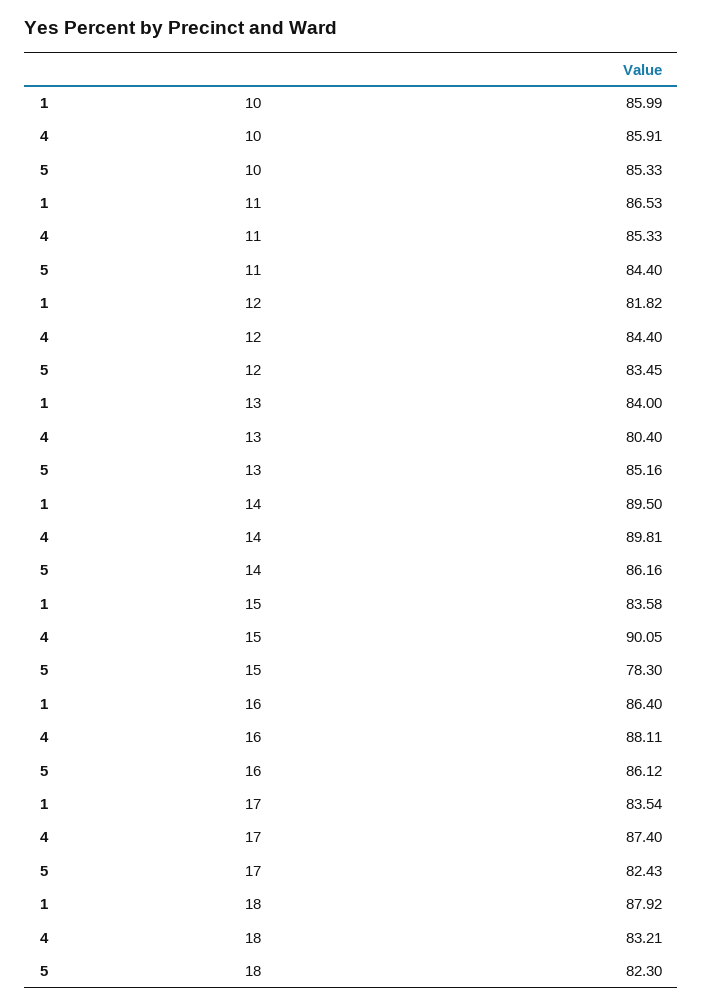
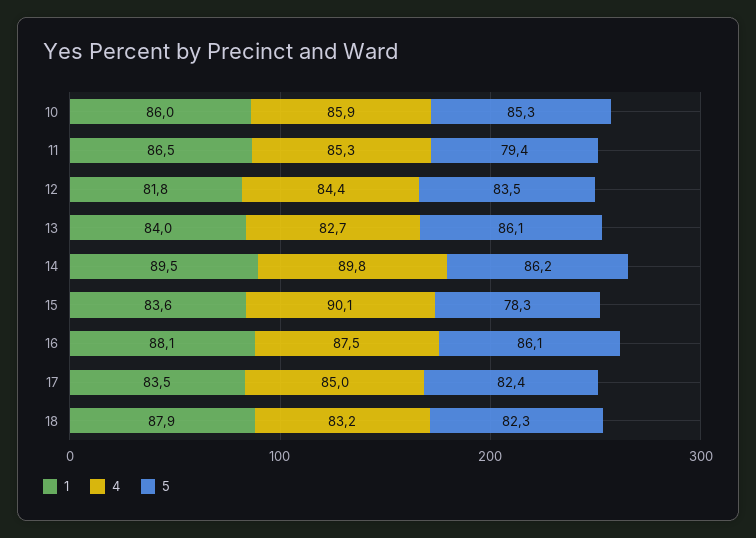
5, 11: 84.4 -> 79.4
4, 13: 80.4 -> 82.7
5, 13: 85.16 -> 86.1
1, 16: 86.4 -> 88.1
4, 16: 88.11 -> 87.5
4, 17: 87.4 -> 85

